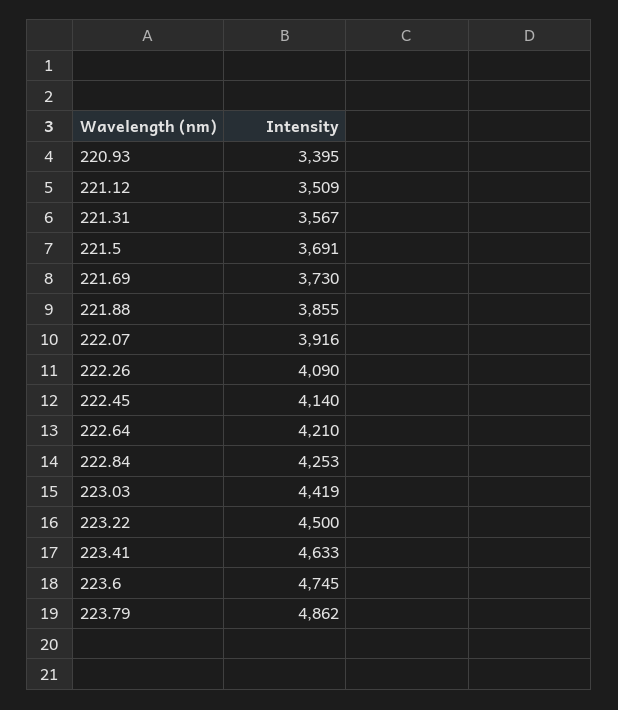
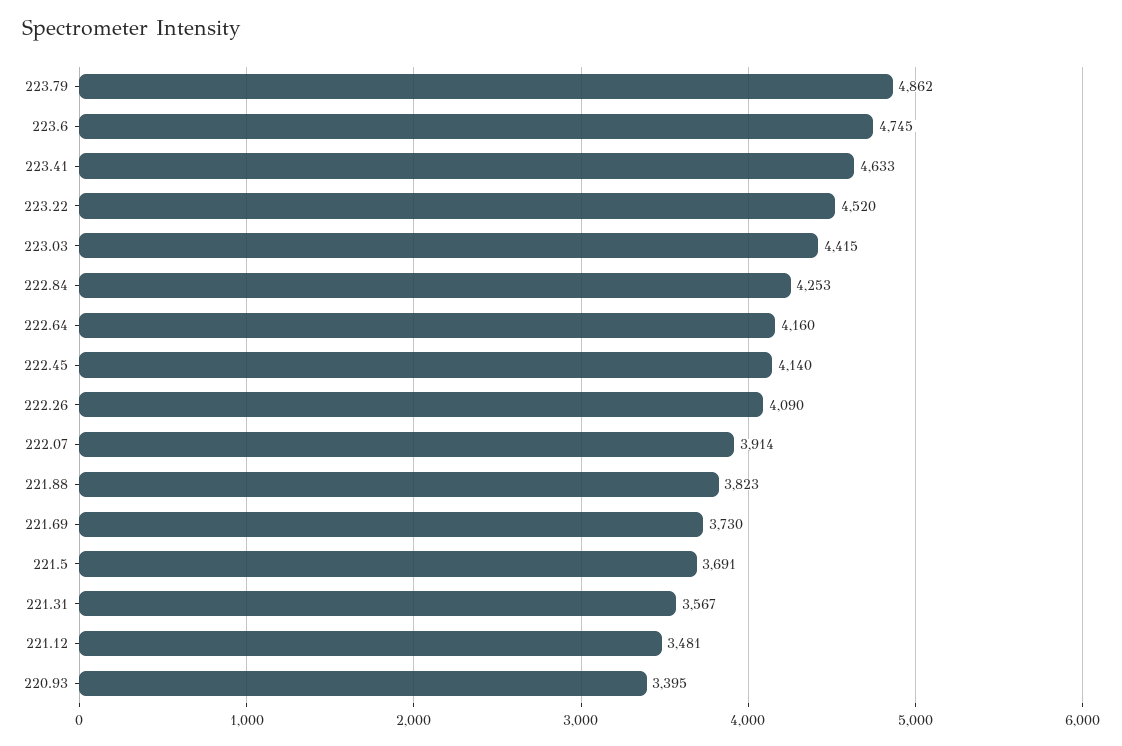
221.12: 3509 -> 3481
221.88: 3855 -> 3823
222.07: 3916 -> 3914
222.64: 4210 -> 4160
223.03: 4419 -> 4415
223.22: 4500 -> 4520

